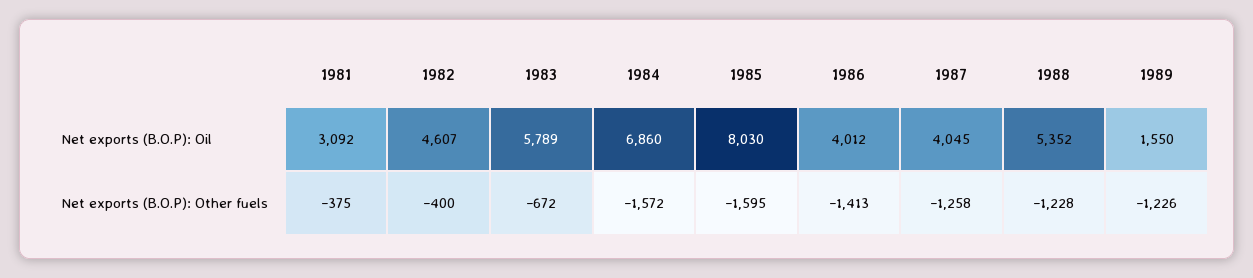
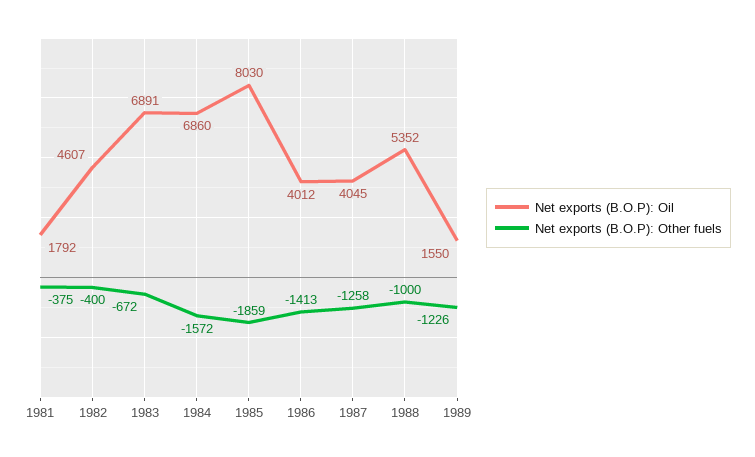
Net exports (B.O.P): Oil, 1981: 3092 -> 1792
Net exports (B.O.P): Oil, 1983: 5789 -> 6891
Net exports (B.O.P): Other fuels, 1985: -1595 -> -1859
Net exports (B.O.P): Other fuels, 1988: -1228 -> -1000

